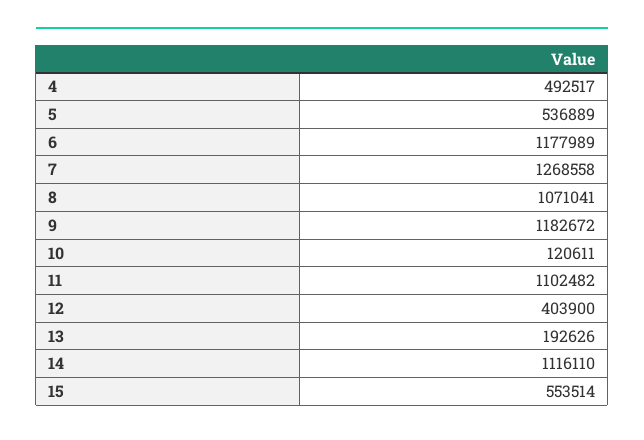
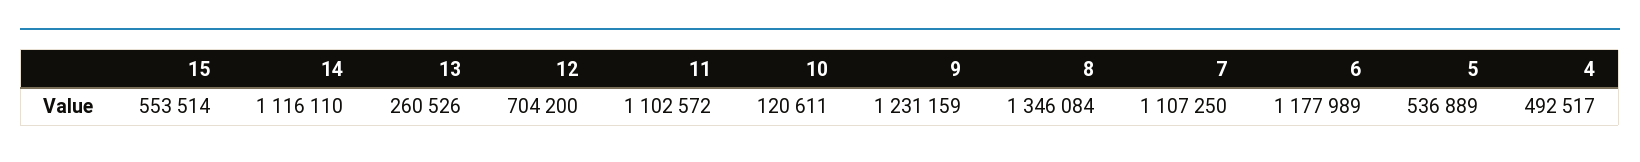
7: 1268558 -> 1107250
8: 1071041 -> 1346084
9: 1182672 -> 1231159
11: 1102482 -> 1102572
12: 403900 -> 704200
13: 192626 -> 260526

